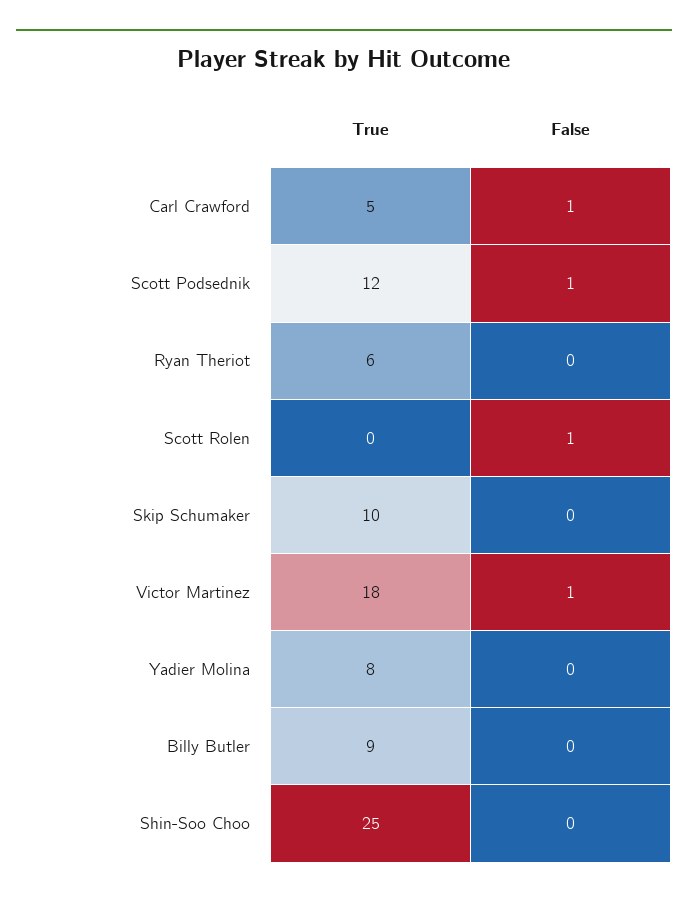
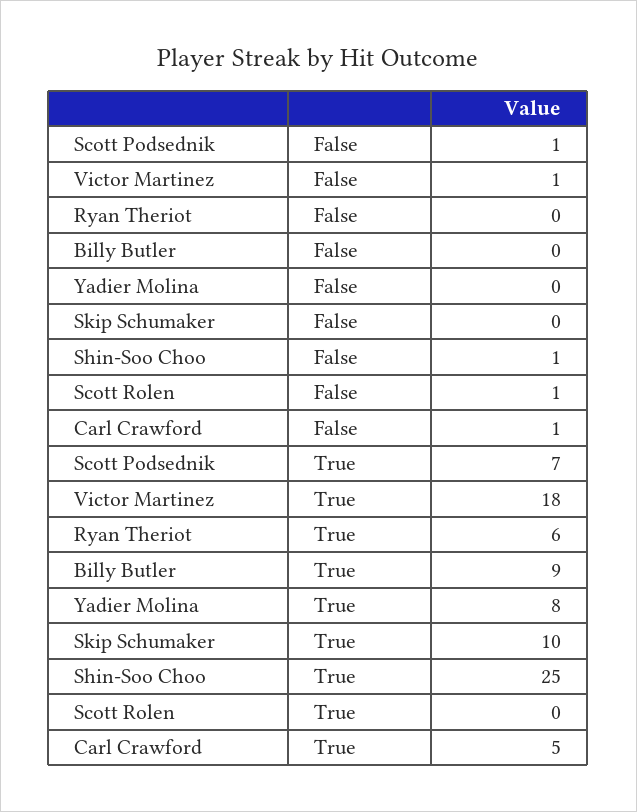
True, Scott Podsednik: 12 -> 7
False, Shin-Soo Choo: 0 -> 1

